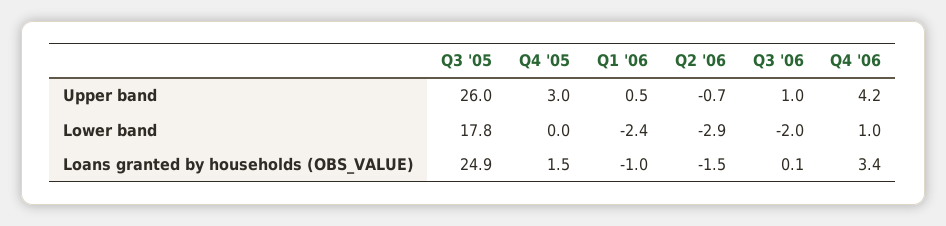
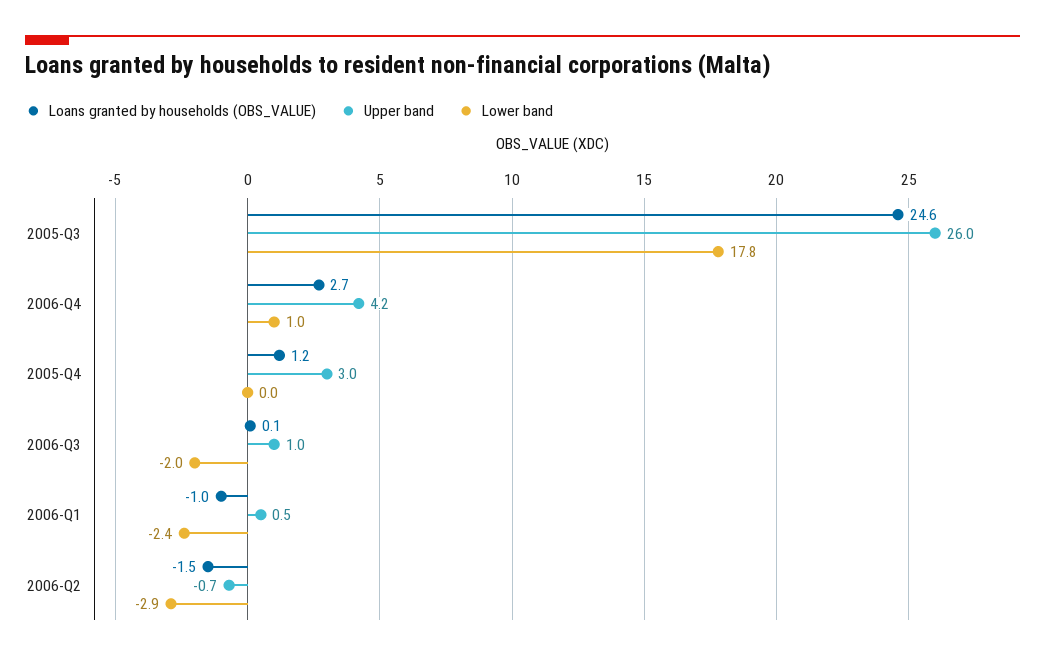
Loans granted by households (OBS_VALUE), Q3 '05: 24.9 -> 24.6
Loans granted by households (OBS_VALUE), Q4 '05: 1.5 -> 1.2
Loans granted by households (OBS_VALUE), Q4 '06: 3.4 -> 2.7

